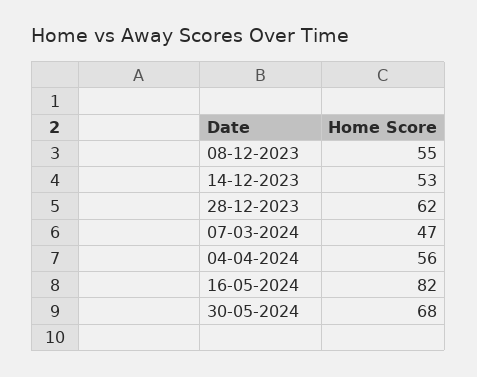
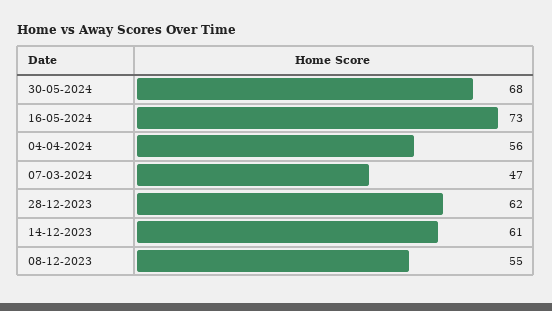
14-12-2023: 53 -> 61
16-05-2024: 82 -> 73

